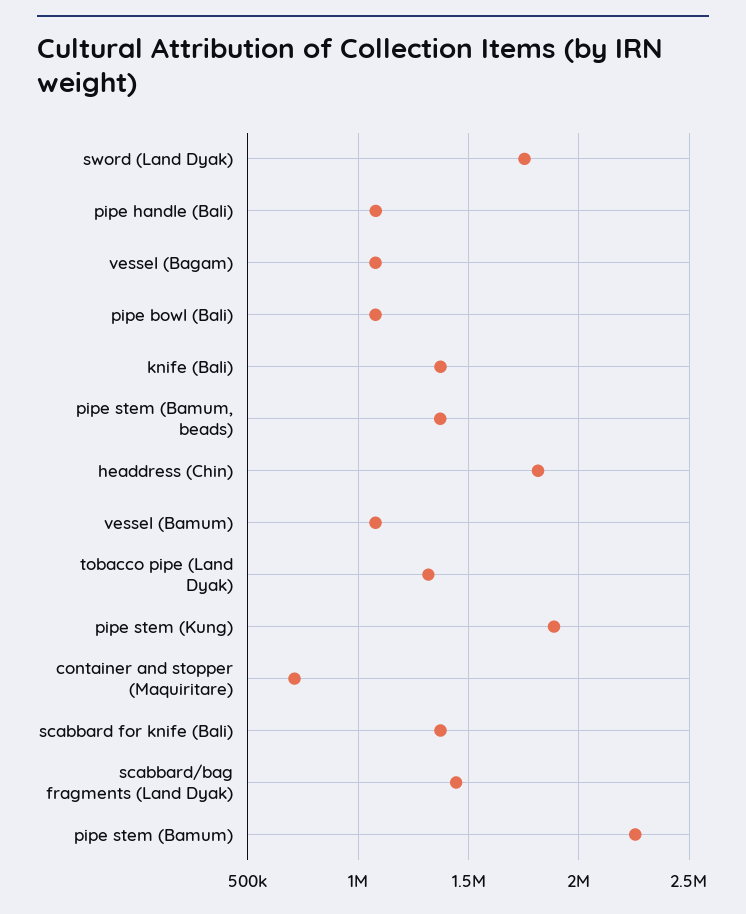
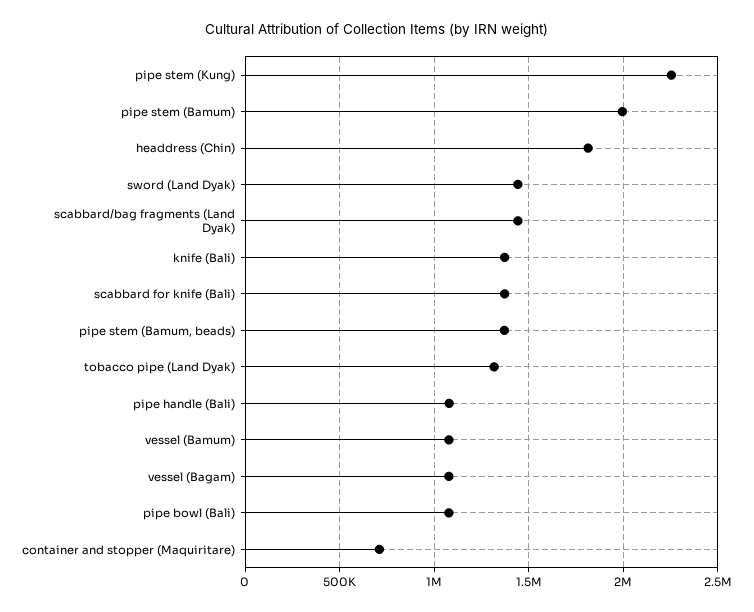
sword (Land Dyak): 1750000 -> 1450000
pipe stem (Kung): 1900000 -> 2250000
pipe stem (Bamum): 2250000 -> 2000000

